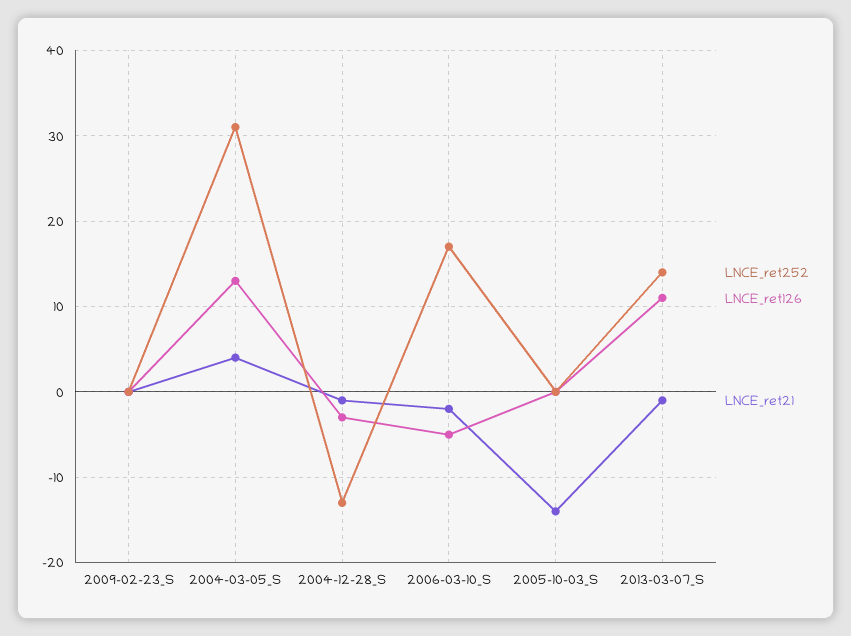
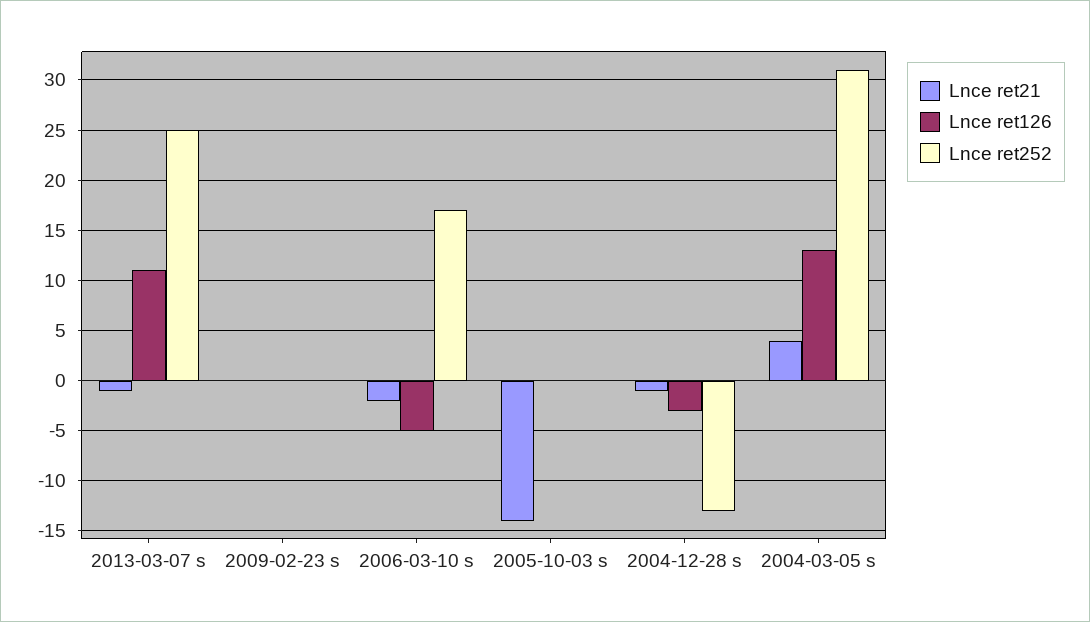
LNCE_ret252, 2013-03-07_S: 14 -> 25

